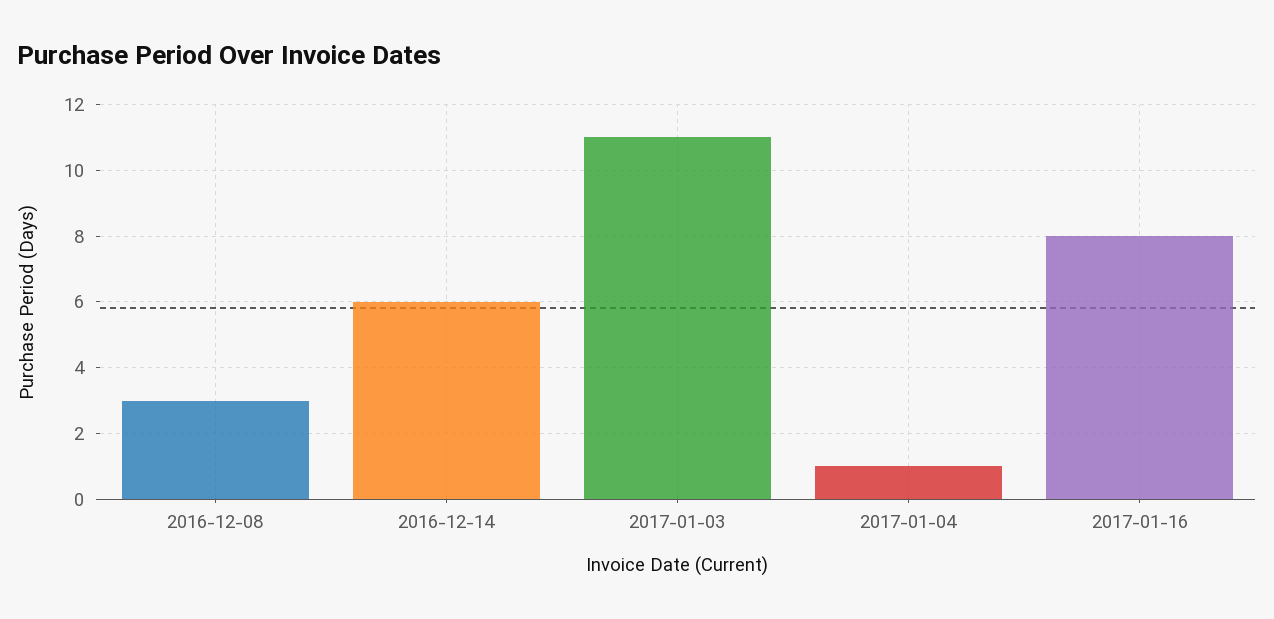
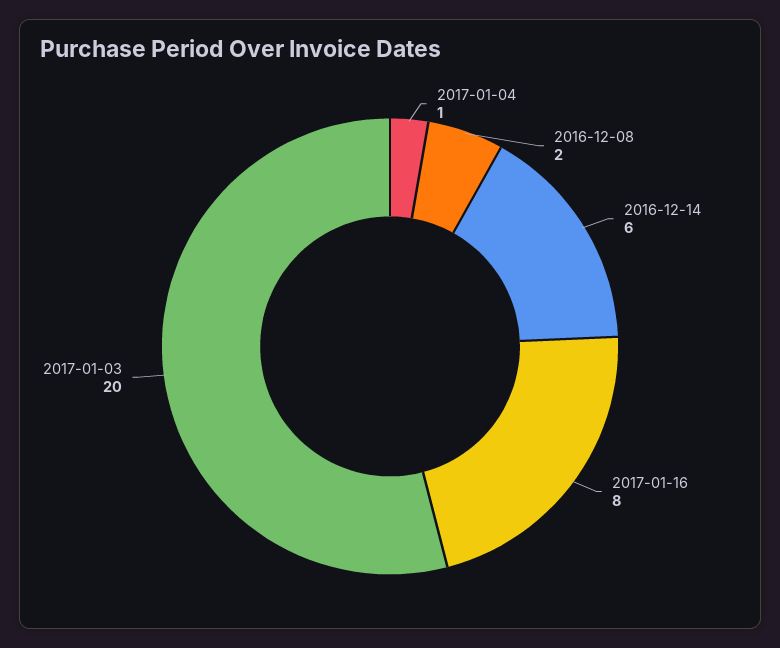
2016-12-08: 3 -> 2
2017-01-03: 11 -> 20

